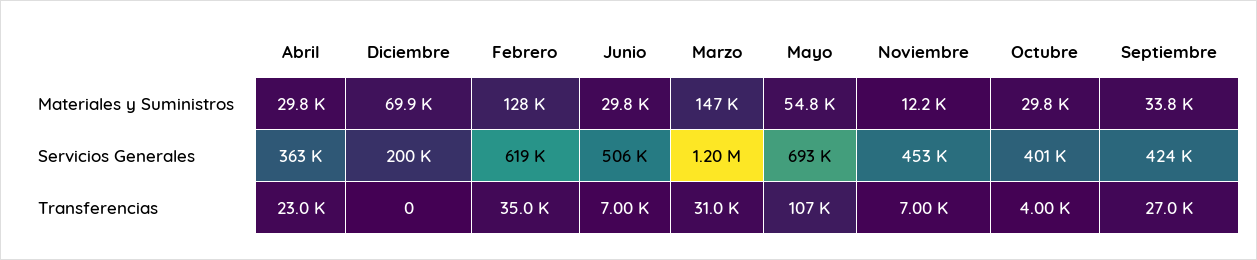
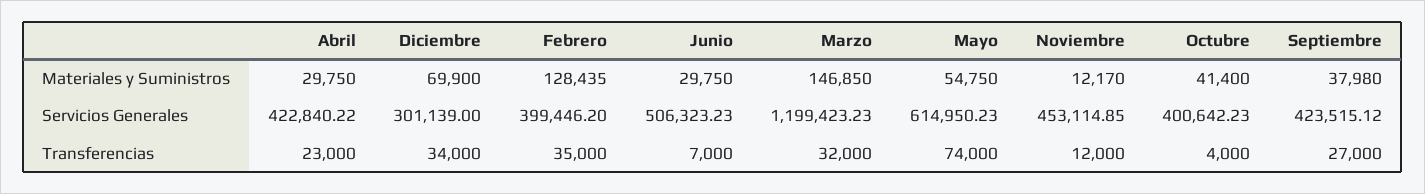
Octubre, Materiales y Suministros: 29800 -> 41400
Septiembre, Materiales y Suministros: 33800 -> 37980
Abril, Servicios Generales: 363000 -> 422840.22
Diciembre, Servicios Generales: 200000 -> 301139
Febrero, Servicios Generales: 619000 -> 399446.2
Mayo, Servicios Generales: 693000 -> 614950.23
Diciembre, Transferencias: 0 -> 34000
Marzo, Transferencias: 31000 -> 32000
Mayo, Transferencias: 107000 -> 74000
Noviembre, Transferencias: 7000 -> 12000

